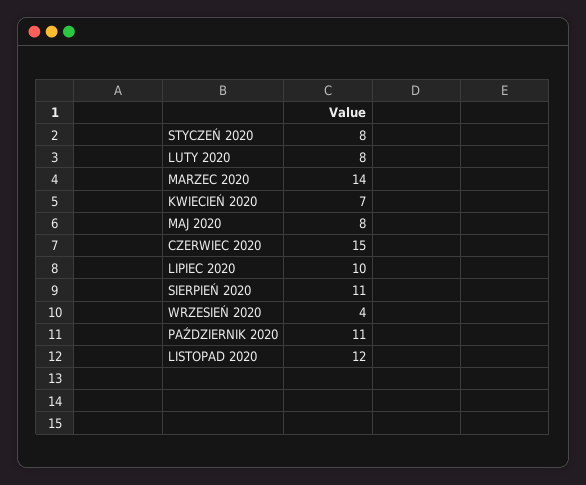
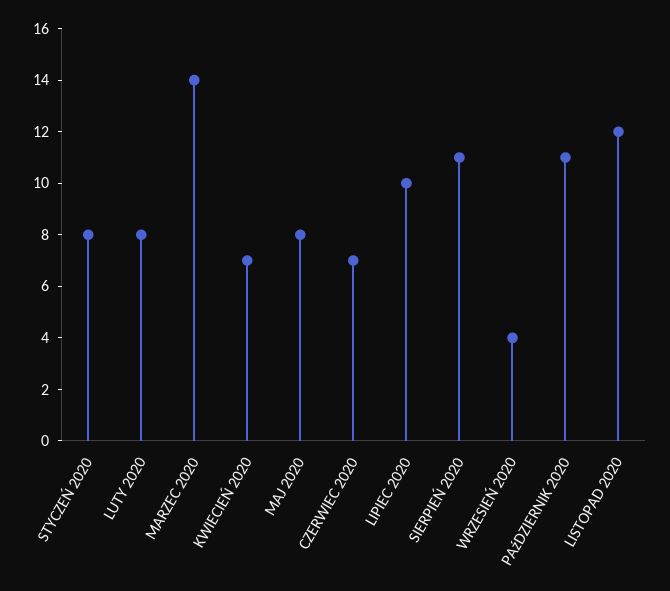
CZERWIEC 2020: 15 -> 7

